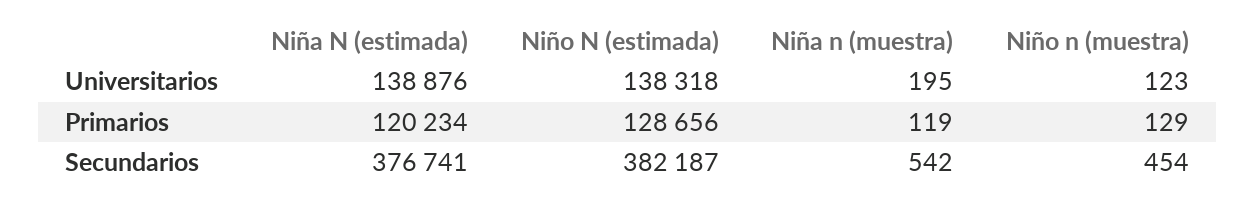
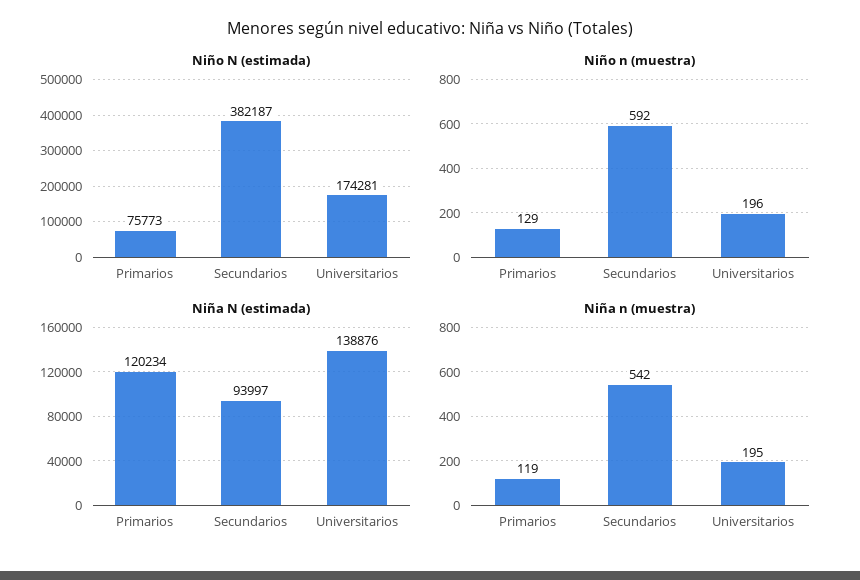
Niño N (estimada), Universitarios: 138318 -> 174281
Niño n (muestra), Universitarios: 123 -> 196
Niño N (estimada), Primarios: 128656 -> 75773
Niña N (estimada), Secundarios: 376741 -> 93997
Niño n (muestra), Secundarios: 454 -> 592

